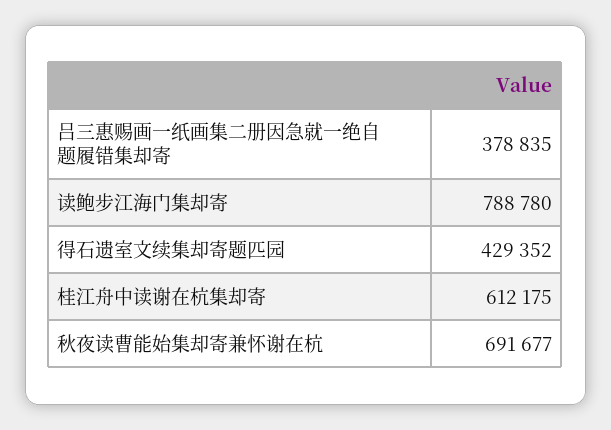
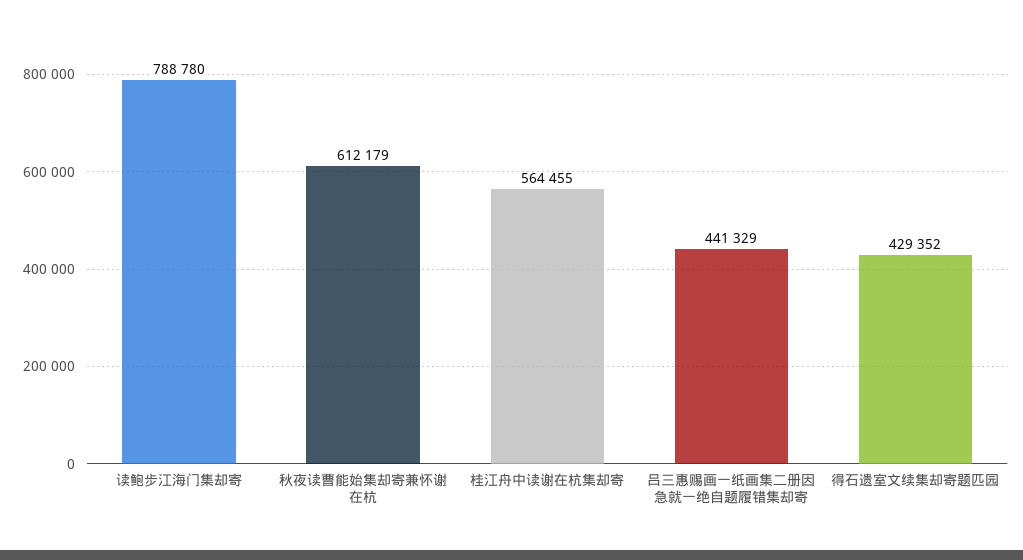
吕三惠赐画一纸画集二册因急就一绝自题履错集却寄: 378835 -> 441329
桂江舟中读谢在杭集却寄: 612175 -> 564455
秋夜读曹能始集却寄兼怀谢在杭: 691677 -> 612179

